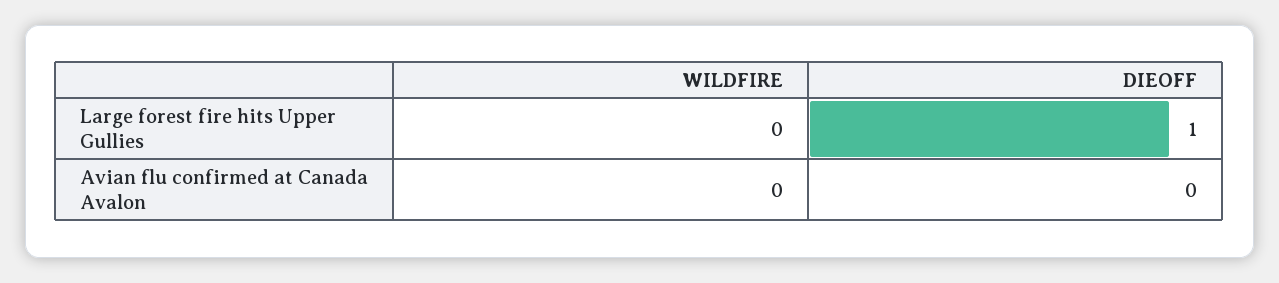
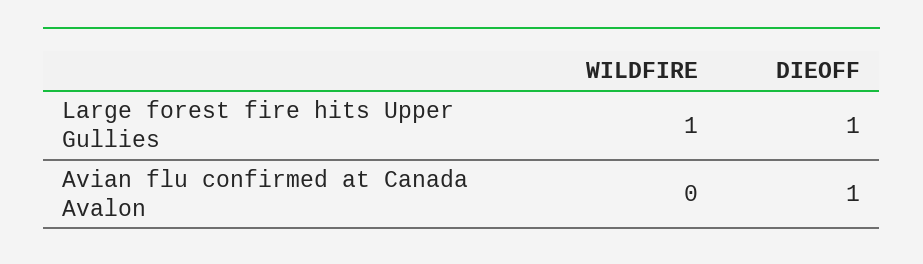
WILDFIRE, Large forest fire hits Upper Gullies: 0 -> 1
DIEOFF, Avian flu confirmed at Canada Avalon: 0 -> 1

